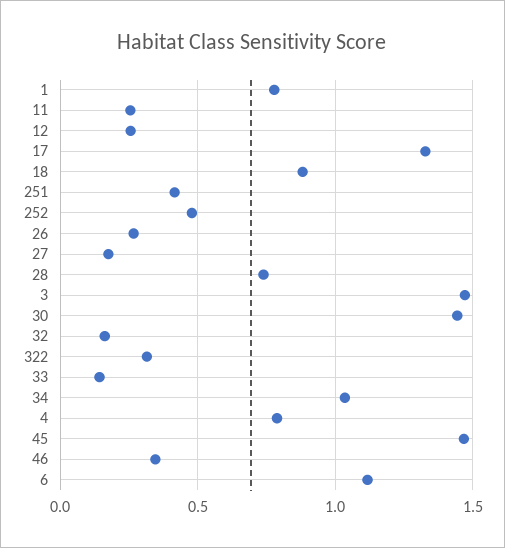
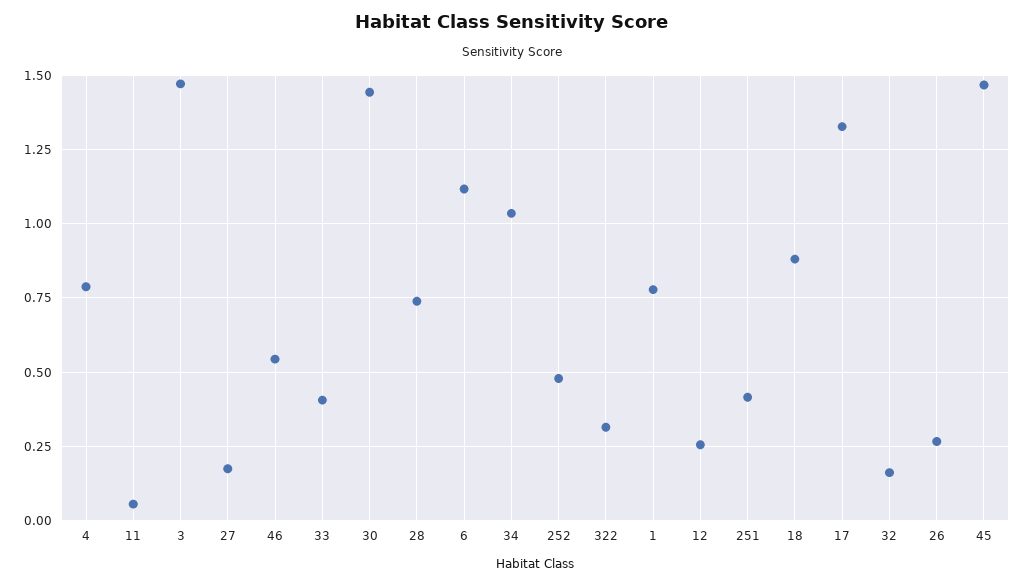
11: 0.25 -> 0.05
33: 0.15 -> 0.4
46: 0.35 -> 0.55

